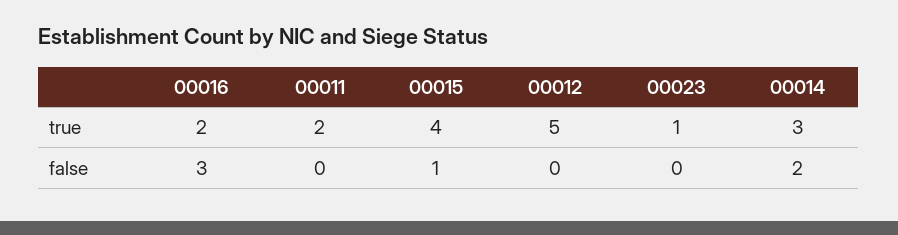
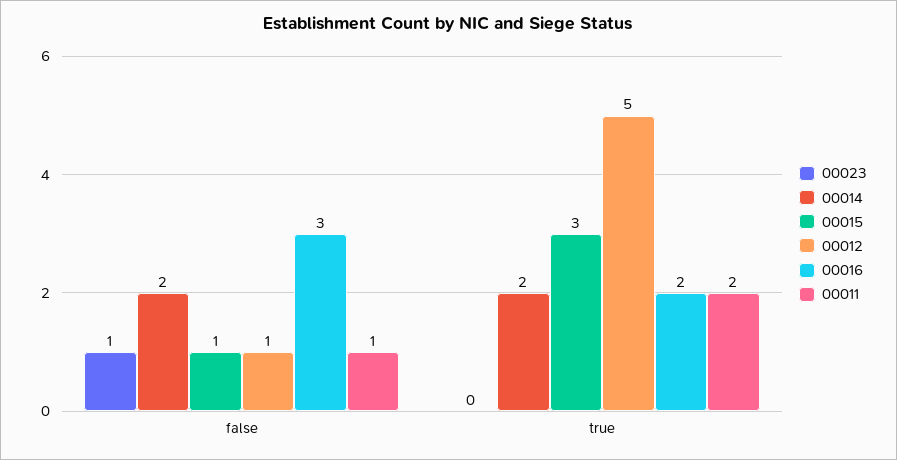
00015, true: 4 -> 3
00023, true: 1 -> 0
00014, true: 3 -> 2
00011, false: 0 -> 1
00012, false: 0 -> 1
00023, false: 0 -> 1

